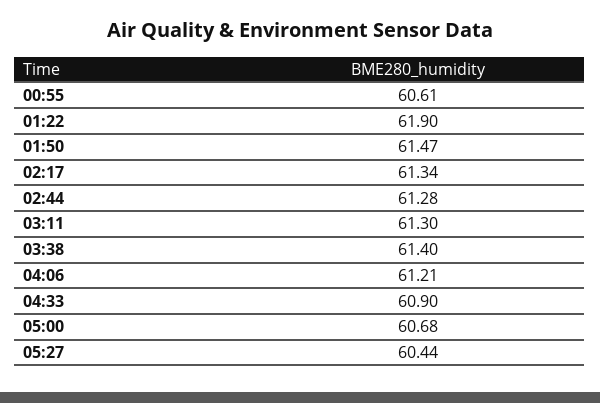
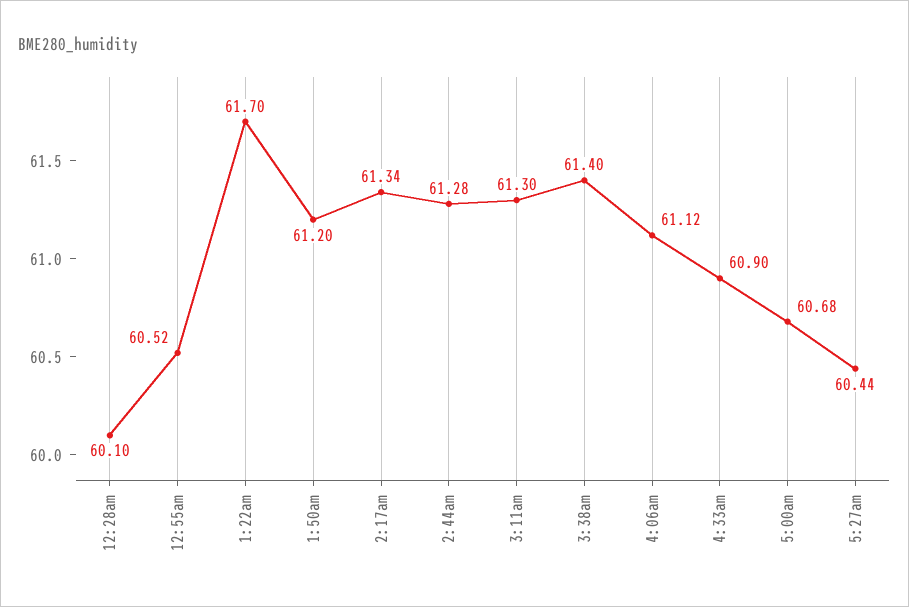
00:55: 60.61 -> 60.52
01:22: 61.9 -> 61.7
01:50: 61.47 -> 61.2
04:06: 61.21 -> 61.12
12:28am: none -> 60.1

